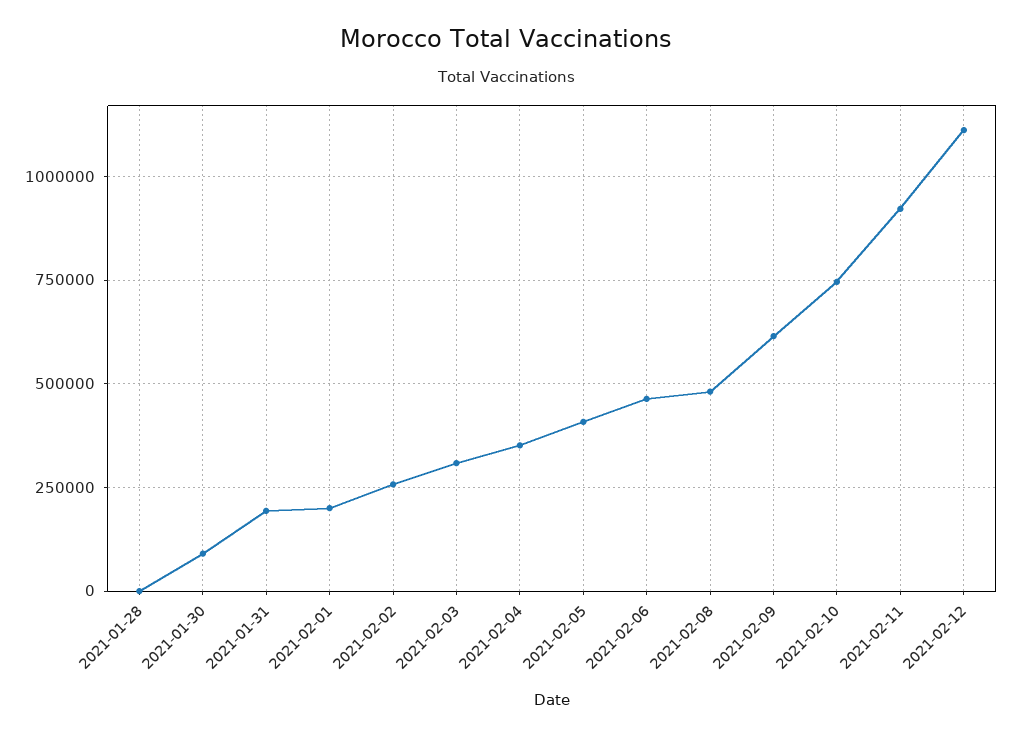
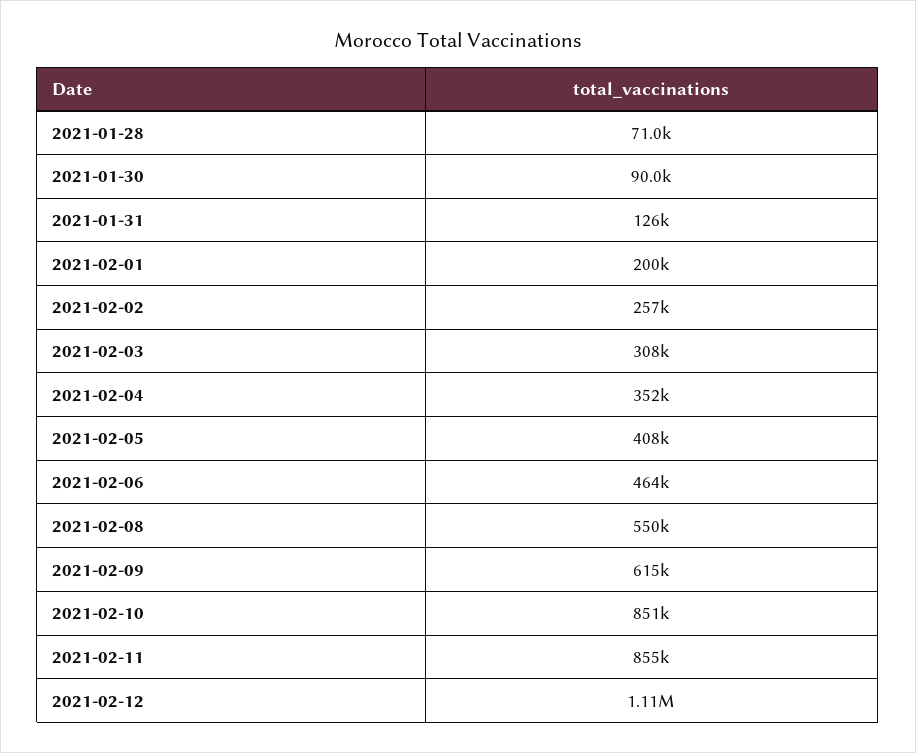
2021-01-28: 0 -> 71000
2021-01-31: 200000 -> 126000
2021-02-08: 475000 -> 550000
2021-02-10: 750000 -> 851000
2021-02-11: 925000 -> 855000

